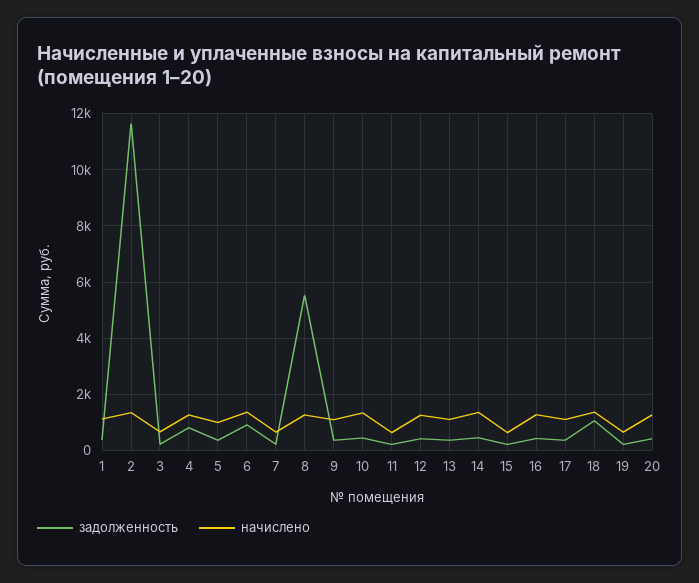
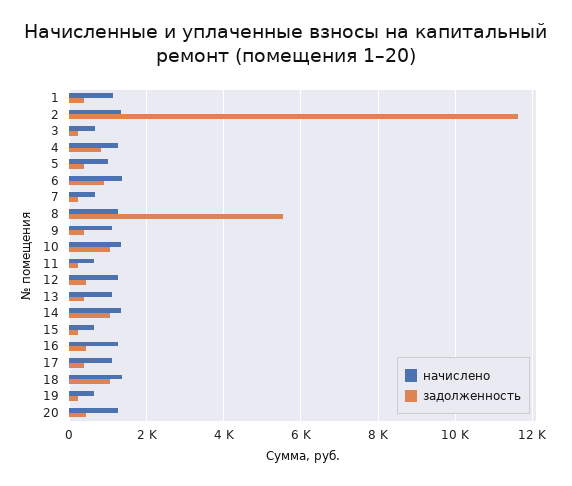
задолженность, 10: 500 -> 1000
задолженность, 14: 500 -> 1000

